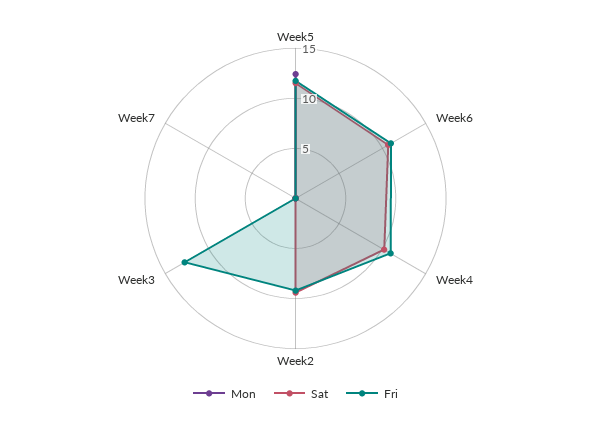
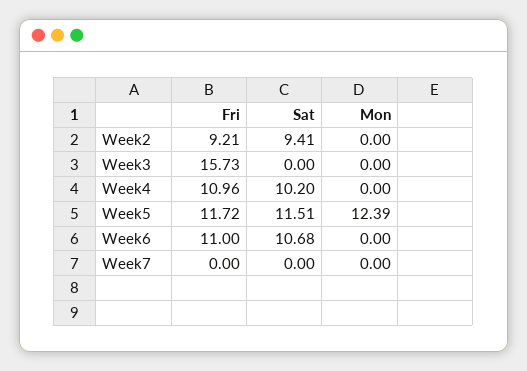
Fri, Week3: 13 -> 15.73

